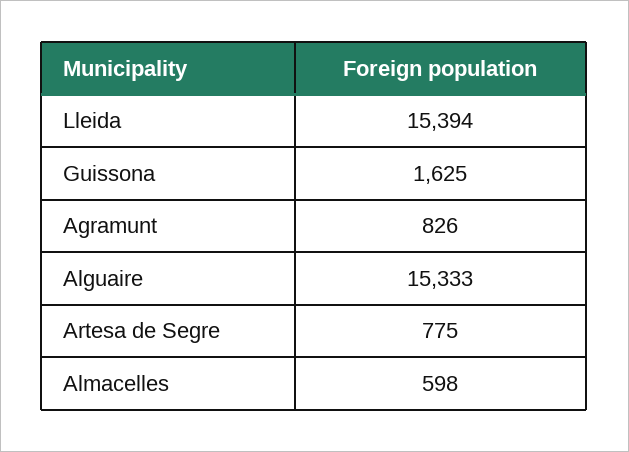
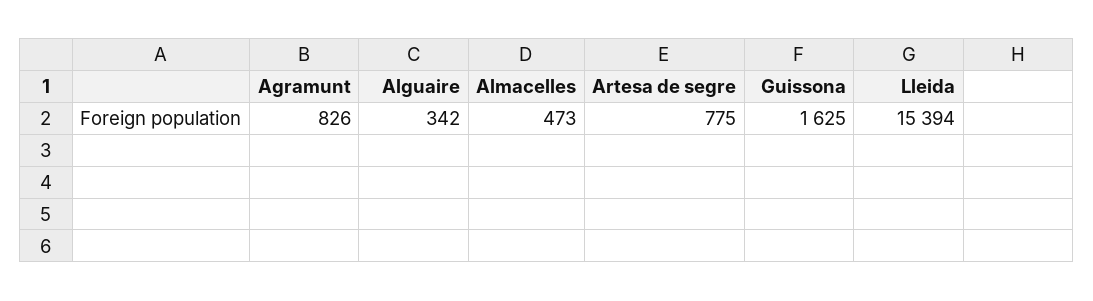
Alguaire: 15333 -> 342
Almacelles: 598 -> 473

